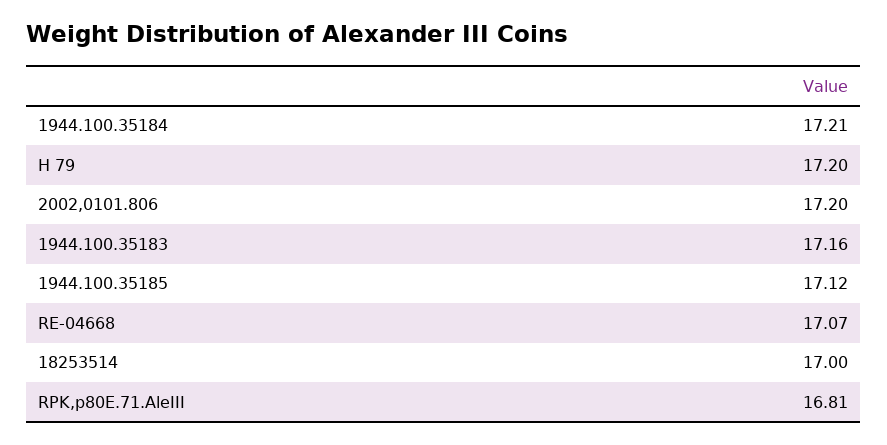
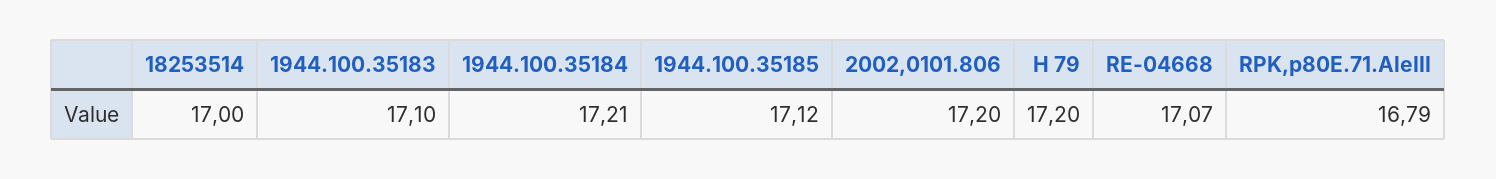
1944.100.35183: 17.16 -> 17.1
RPK,p80E.71.AleIII: 16.81 -> 16.79

